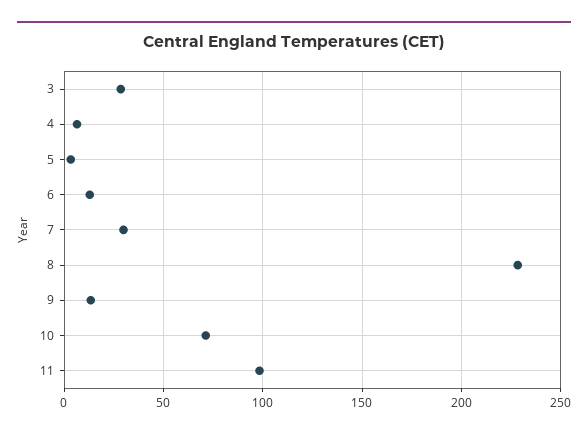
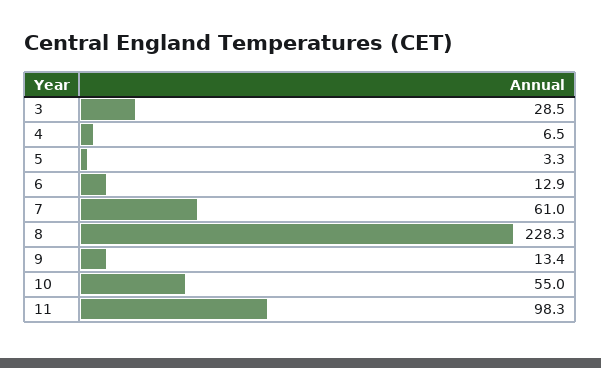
7: 30 -> 61
10: 70 -> 55

